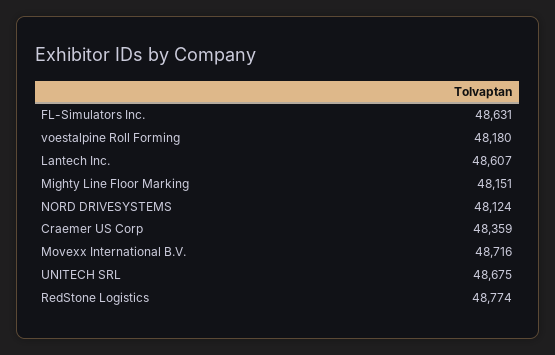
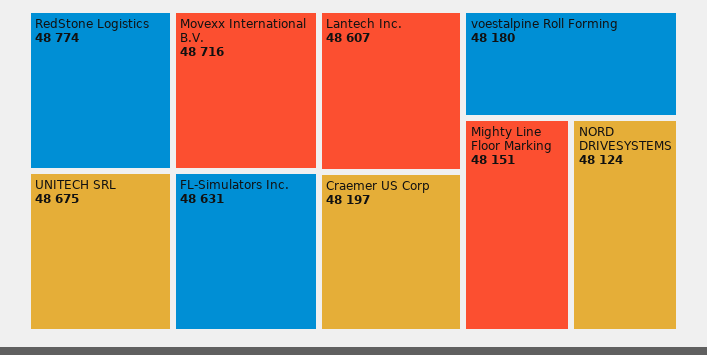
Craemer US Corp: 48359 -> 48197

